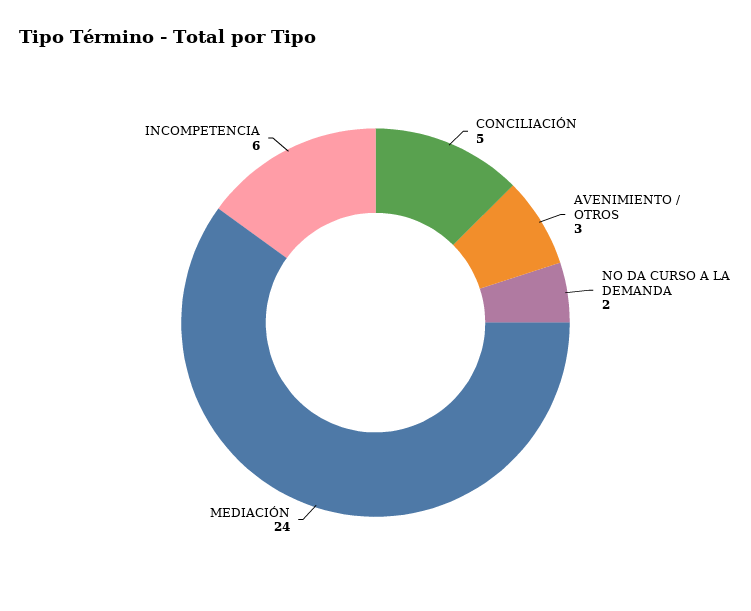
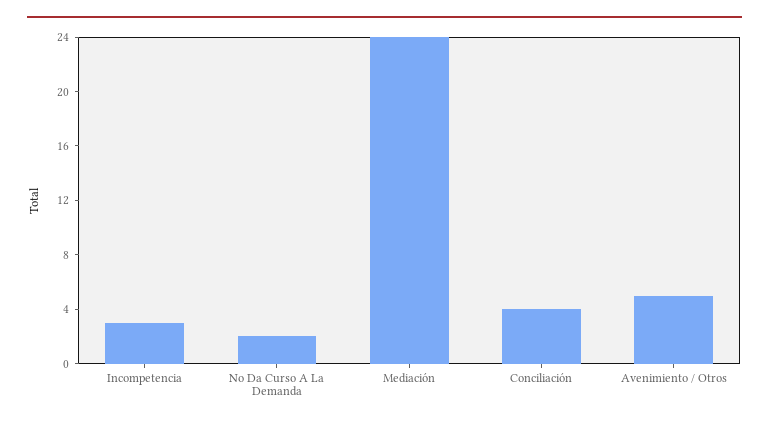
CONCILIACIÓN: 5 -> 4
AVENIMIENTO / OTROS: 3 -> 5
INCOMPETENCIA: 6 -> 3

